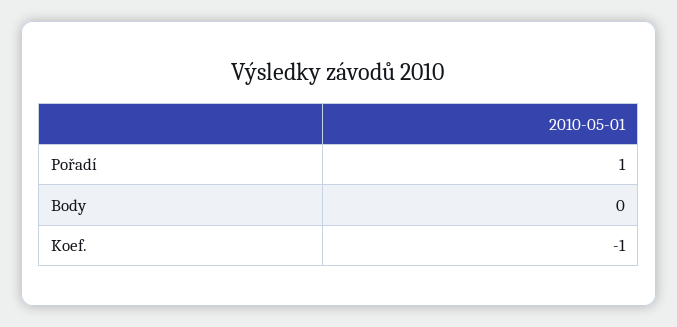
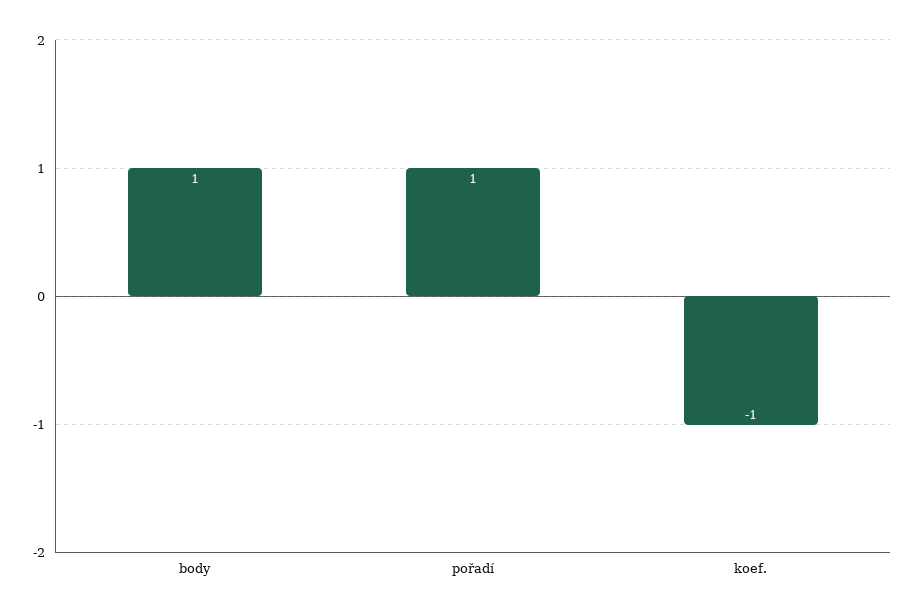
Body: 0 -> 1

